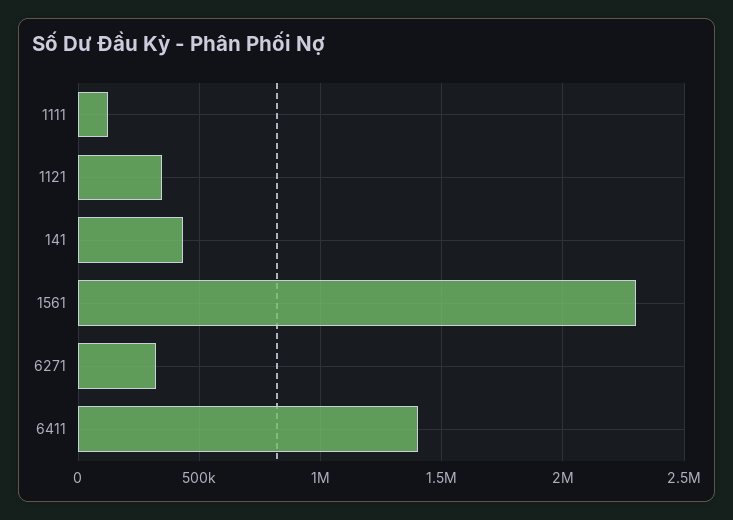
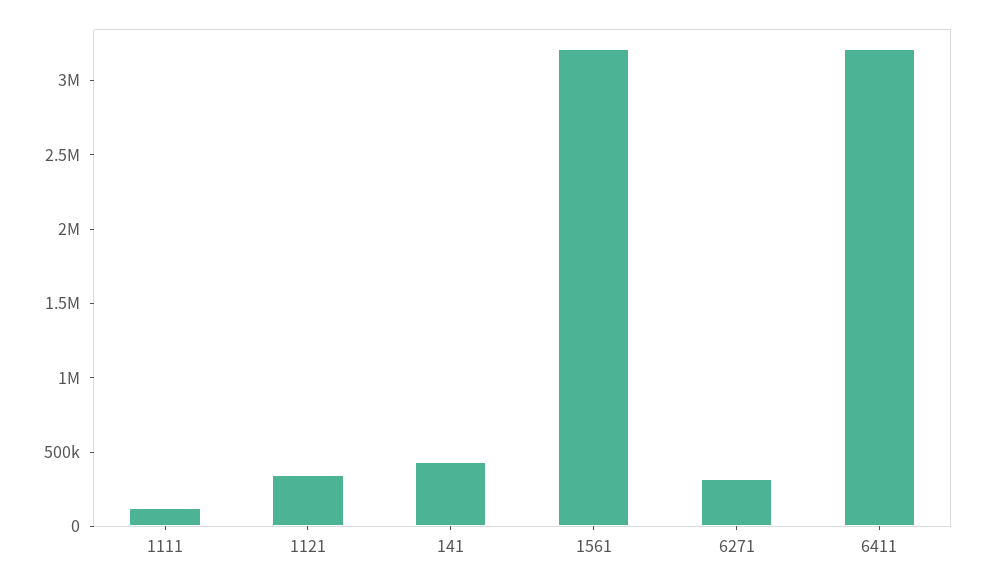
1561: 2300000 -> 3200000
6411: 1400000 -> 3200000

